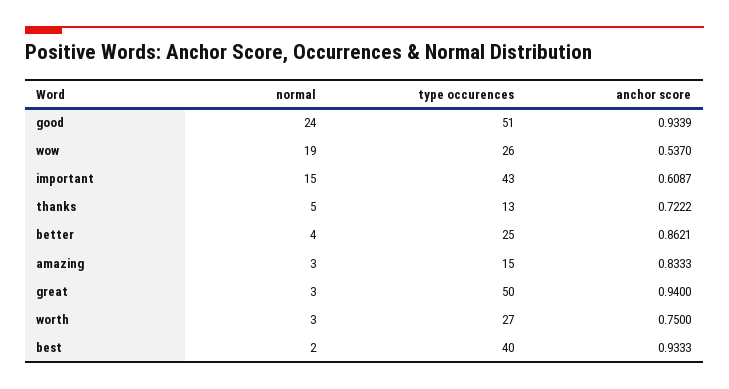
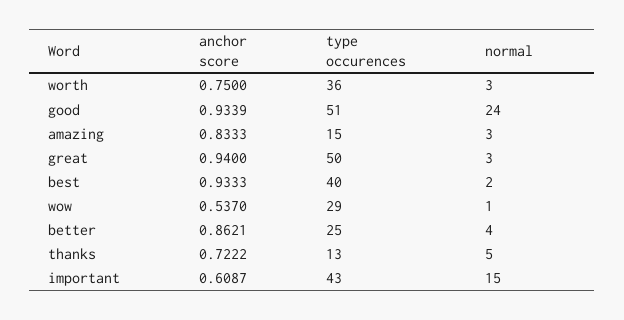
normal, wow: 19 -> 1
type occurences, wow: 26 -> 29
type occurences, worth: 27 -> 36

